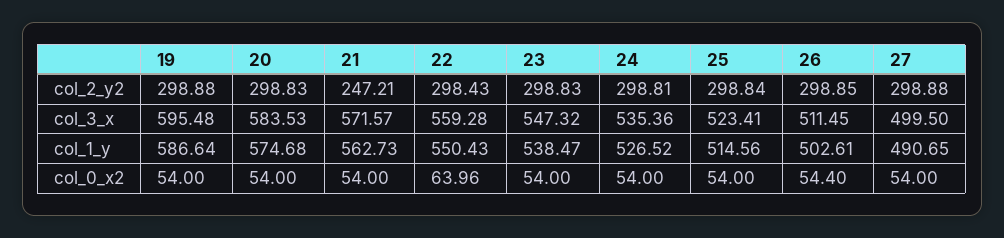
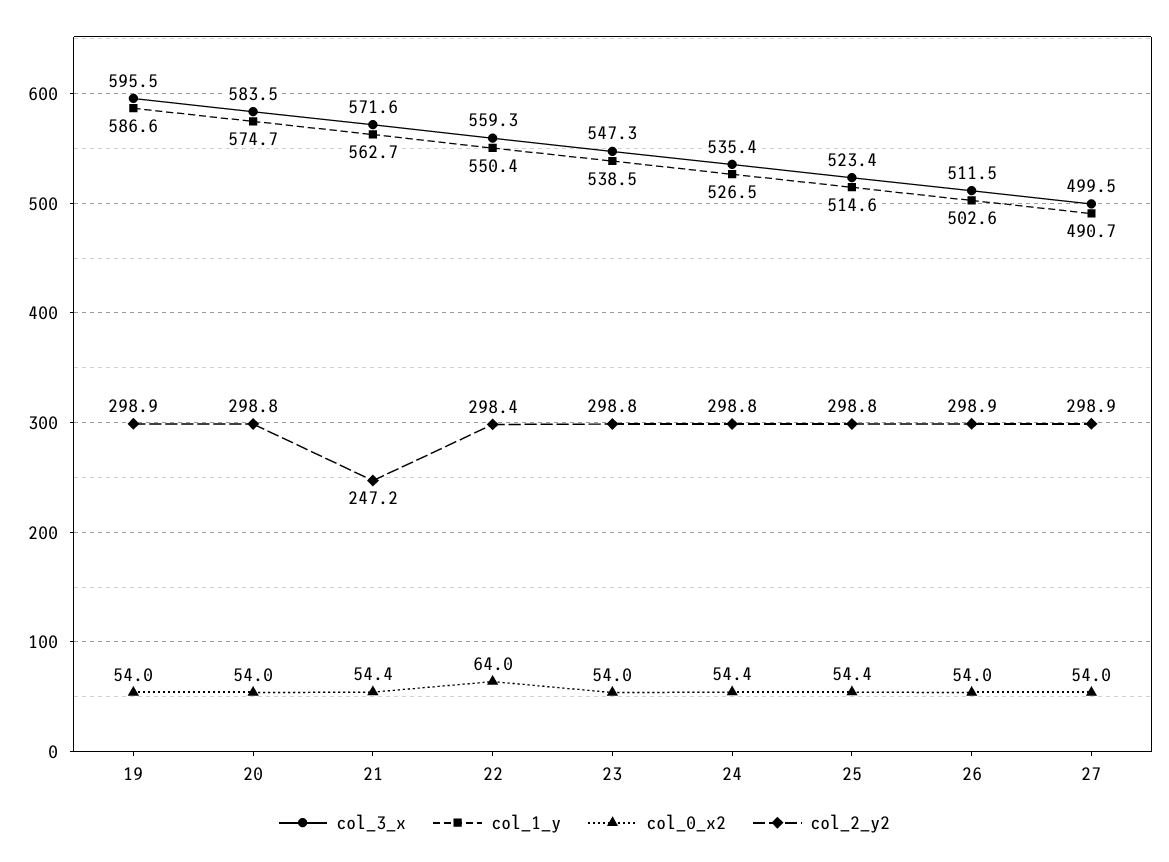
col_0_x2, 21: 54 -> 54.4
col_0_x2, 24: 54 -> 54.4
col_0_x2, 25: 54 -> 54.4
col_0_x2, 26: 54.4 -> 54

